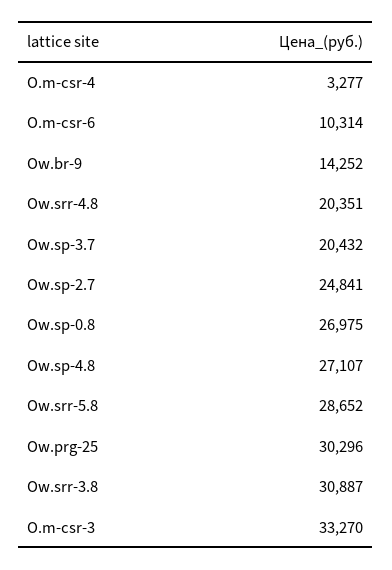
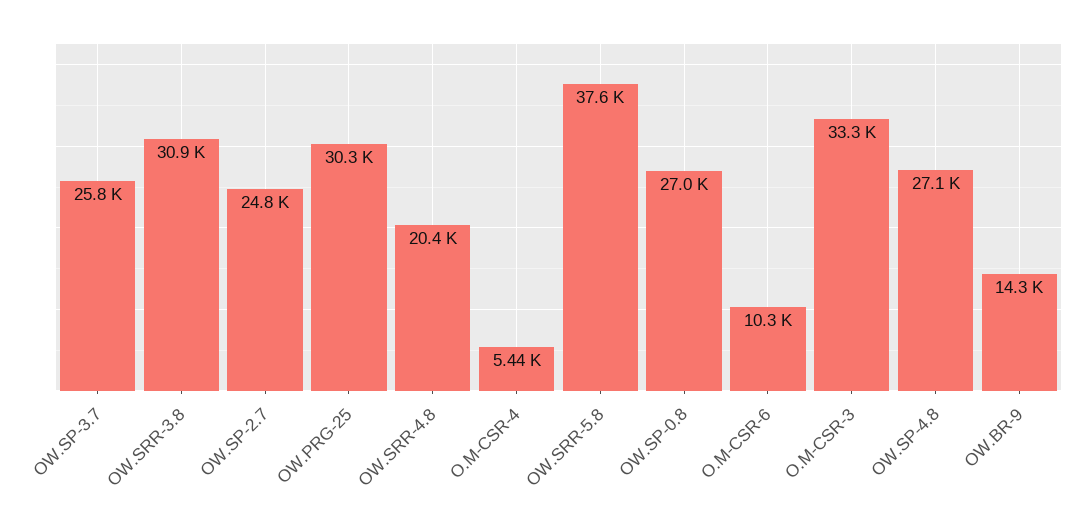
O.m-csr-4: 3277 -> 5440
Ow.sp-3.7: 20432 -> 25800
Ow.srr-5.8: 28652 -> 37600

